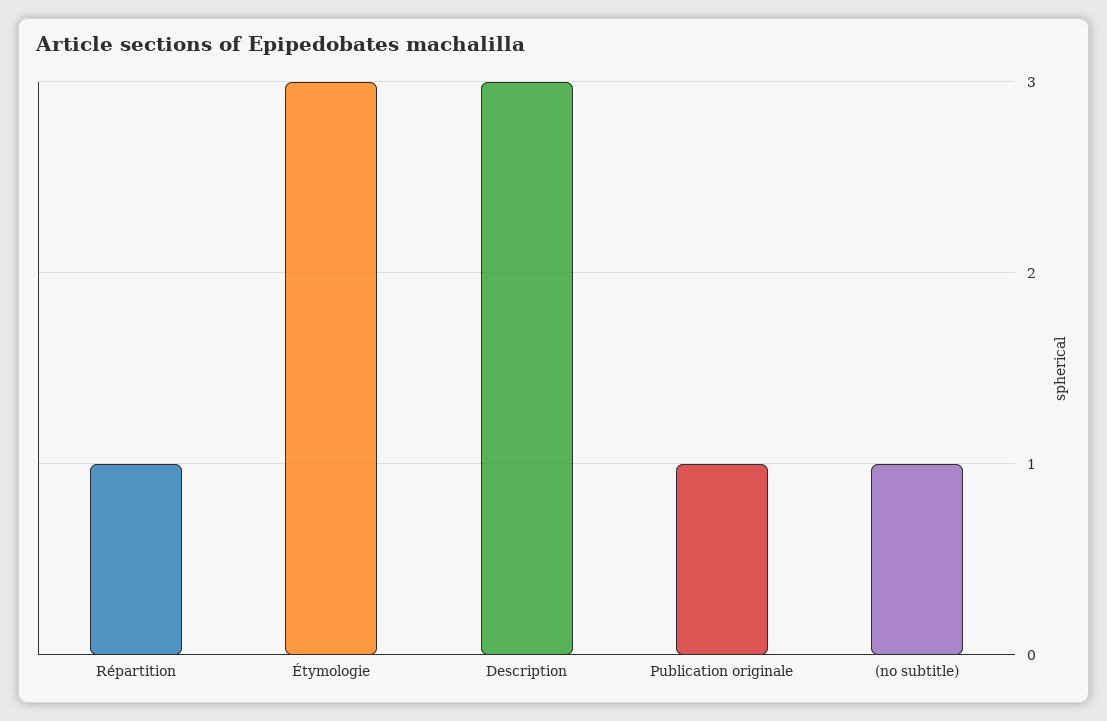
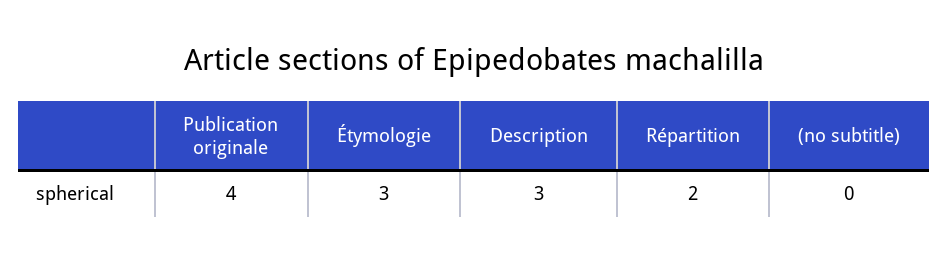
Répartition: 1 -> 2
Publication originale: 1 -> 4
(no subtitle): 1 -> 0

